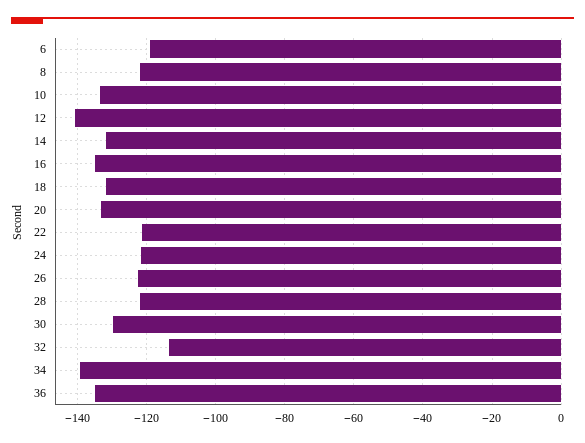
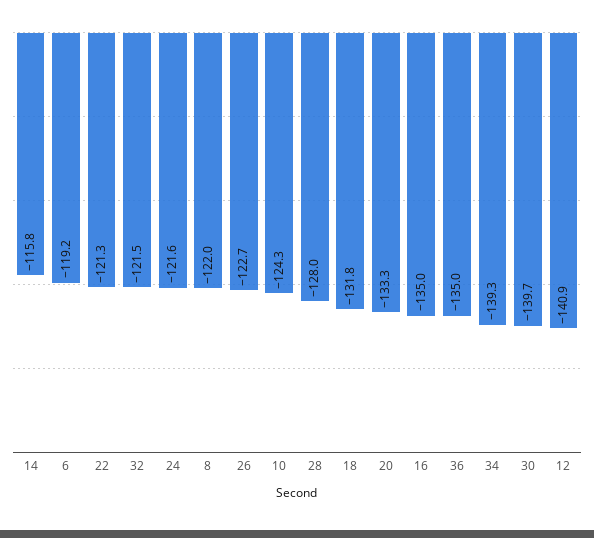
10: -134 -> -124.3
14: -132 -> -115.8
28: -122 -> -128
30: -130 -> -139.7
32: -114 -> -121.5

